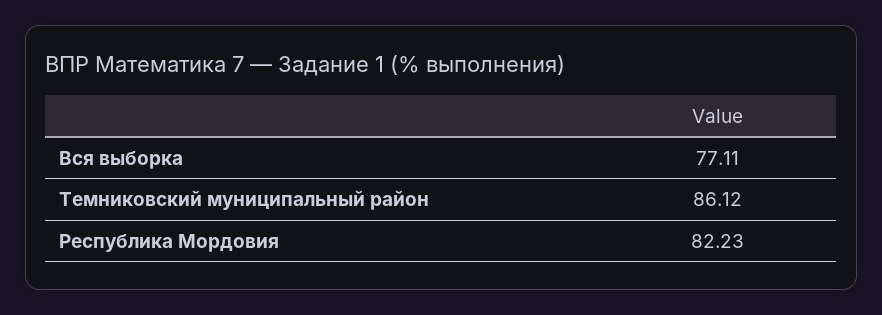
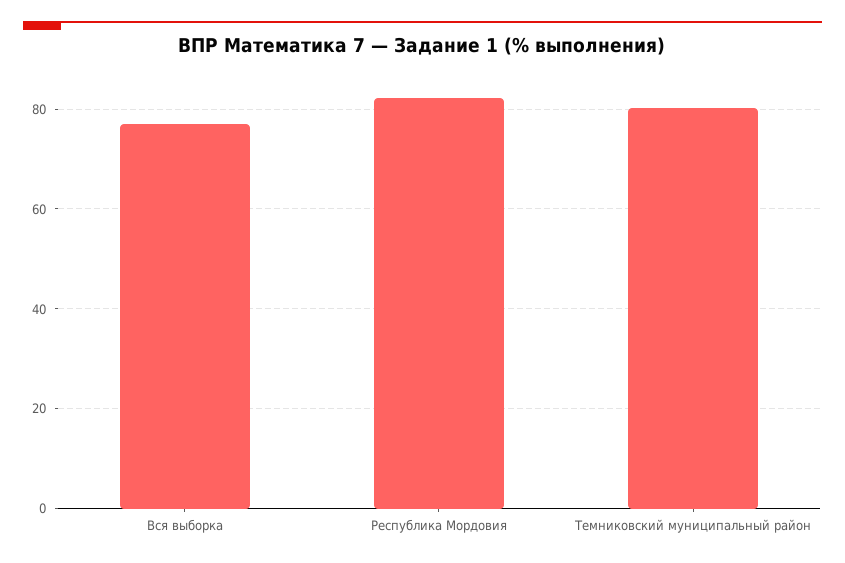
Темниковский муниципальный район: 86.12 -> 80

